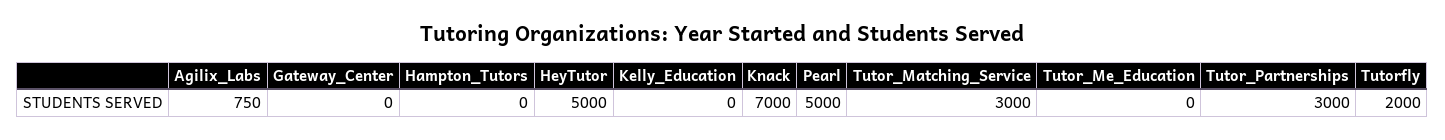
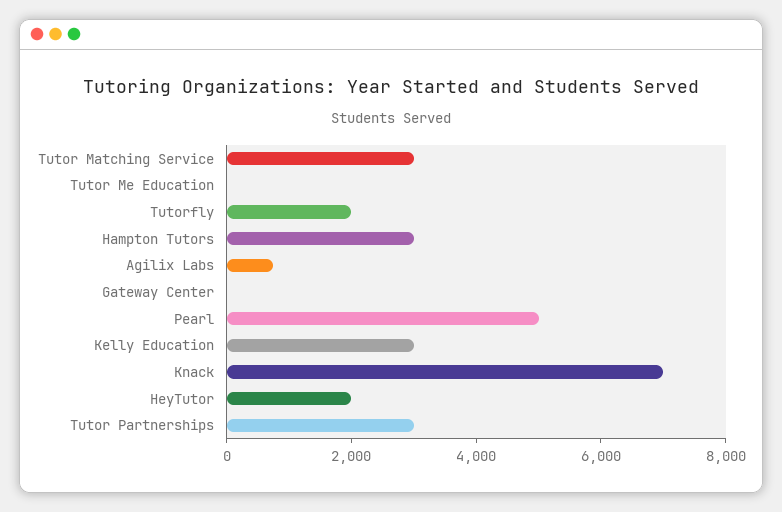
Hampton_Tutors: 0 -> 3000
HeyTutor: 5000 -> 2000
Kelly_Education: 0 -> 3000

